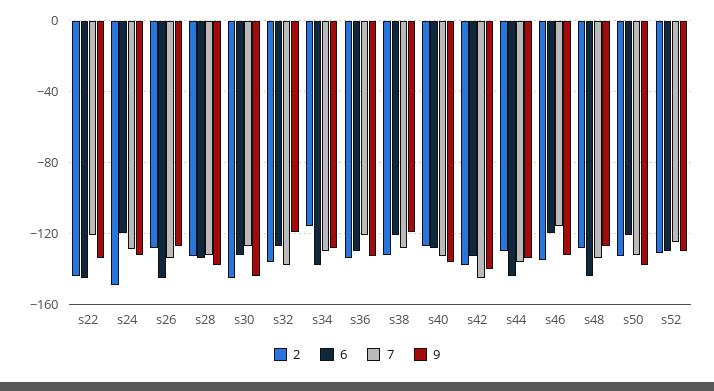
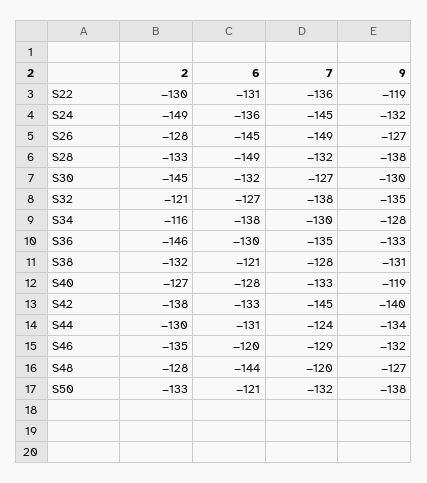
2, s22: -145 -> -130
6, s22: -145 -> -131
7, s22: -120 -> -136
9, s22: -135 -> -119
6, s24: -120 -> -136
7, s24: -130 -> -145
7, s26: -135 -> -149
6, s28: -135 -> -149
9, s30: -145 -> -130
2, s32: -135 -> -121
9, s32: -120 -> -135
2, s36: -135 -> -146
7, s36: -120 -> -135
9, s38: -120 -> -131
9, s40: -135 -> -119
6, s44: -145 -> -131
7, s44: -135 -> -124
7, s46: -115 -> -129
7, s48: -135 -> -120
2, s52: -130 -> none
6, s52: -130 -> none
7, s52: -125 -> none
9, s52: -130 -> none

